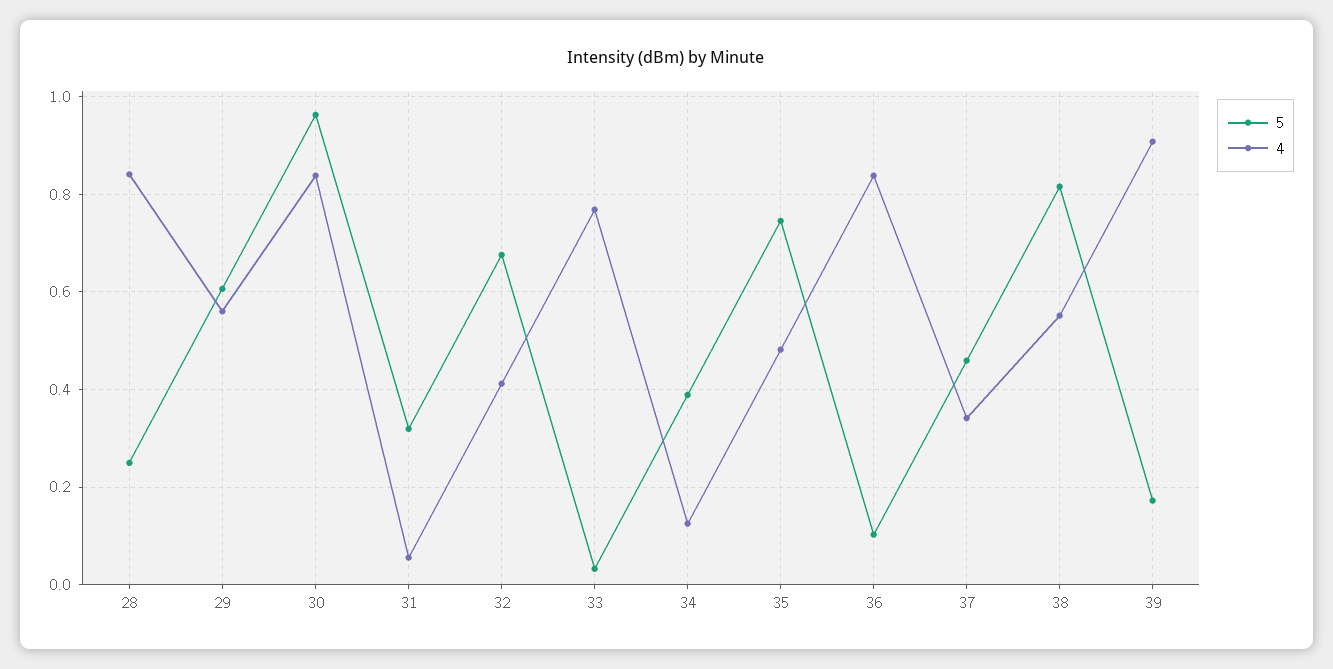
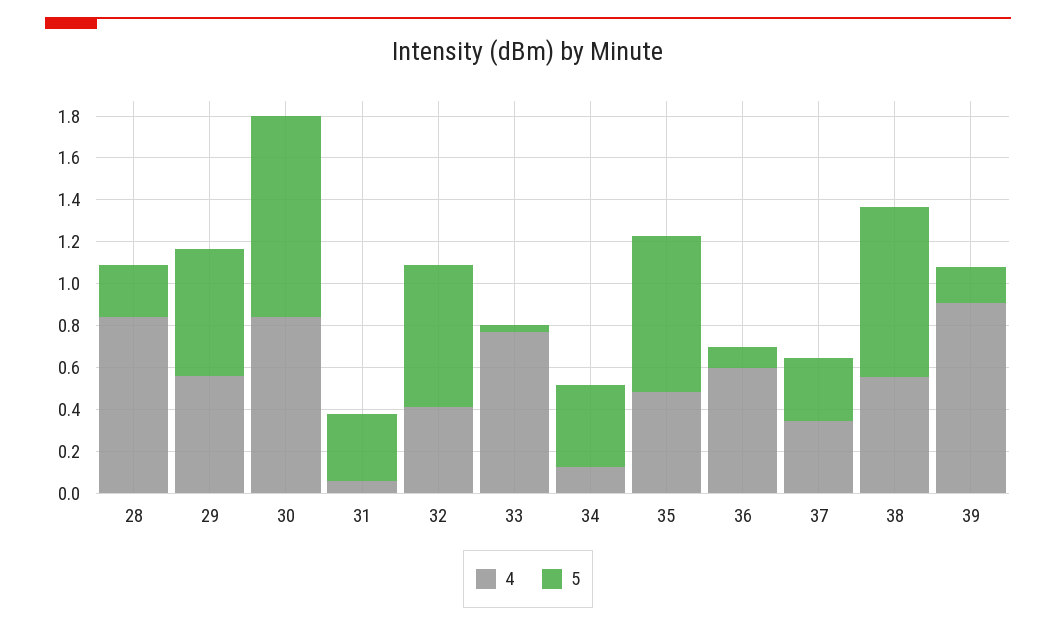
4, 36: 0.84 -> 0.6
5, 37: 0.46 -> 0.3

